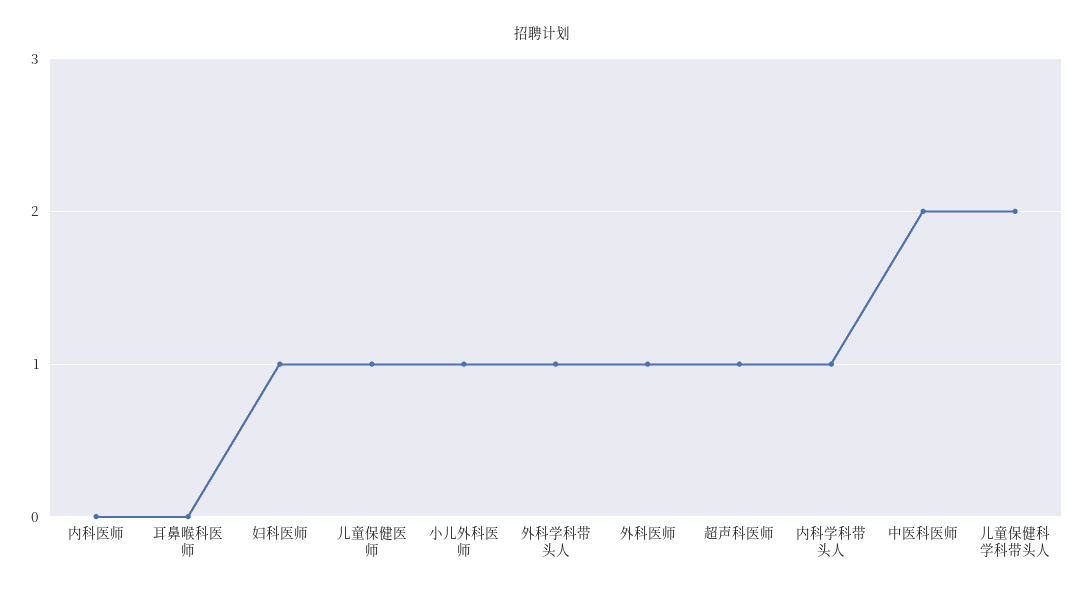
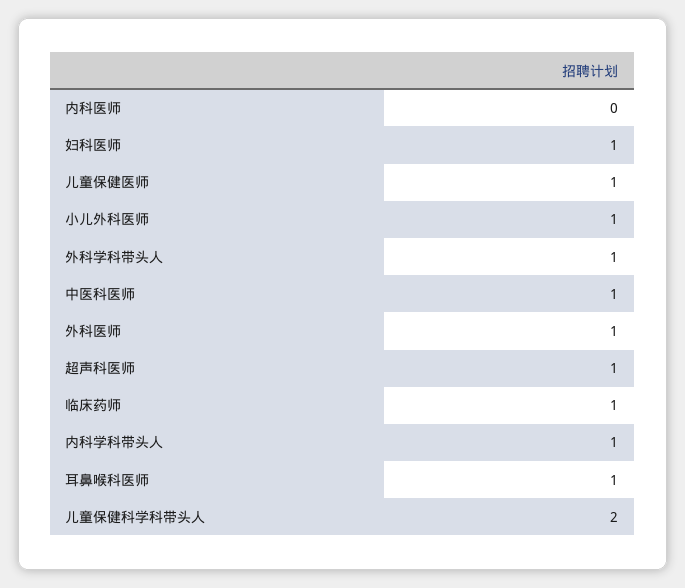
耳鼻喉科医师: 0 -> 1
中医科医师: 2 -> 1
临床药师: none -> 1

